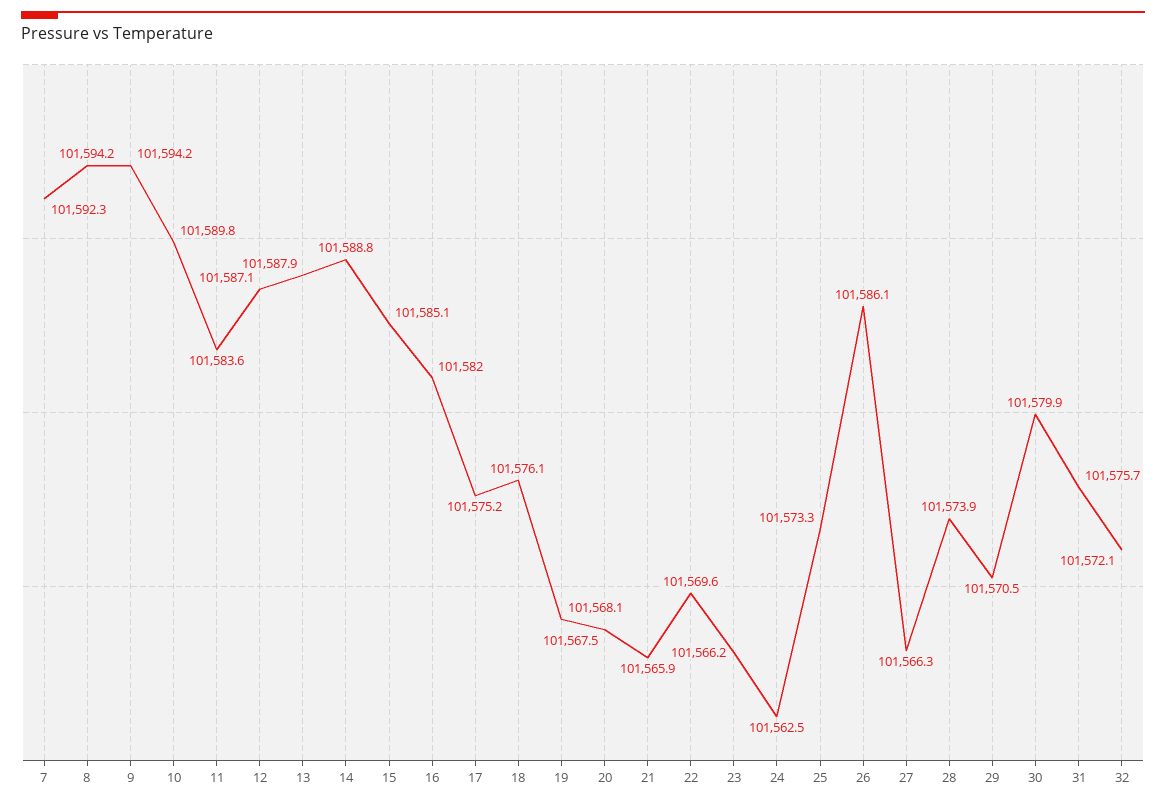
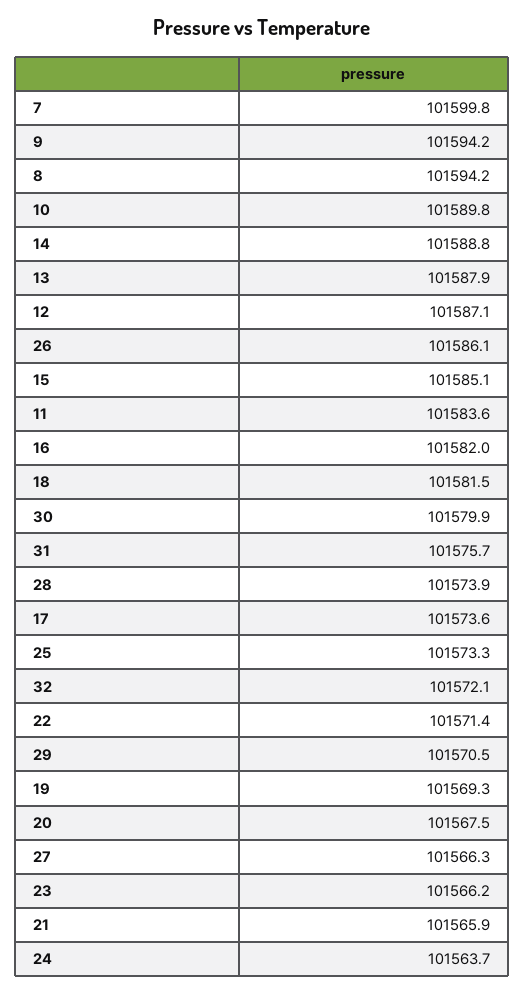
7: 101592.3 -> 101599.8
17: 101575.2 -> 101573.6
18: 101576.1 -> 101581.5
19: 101568.1 -> 101569.3
22: 101569.6 -> 101571.4
24: 101562.5 -> 101563.7

